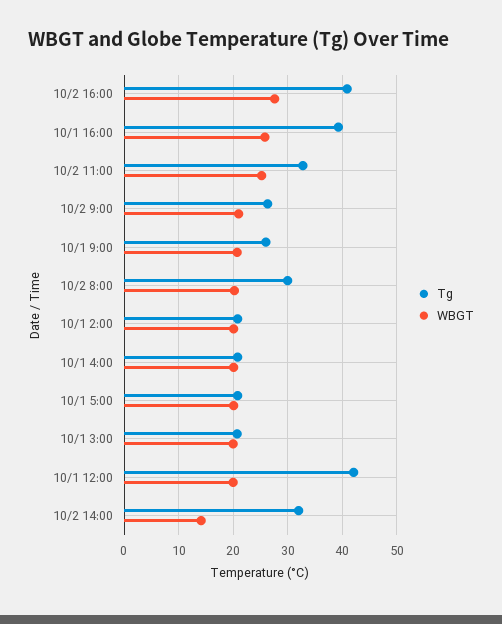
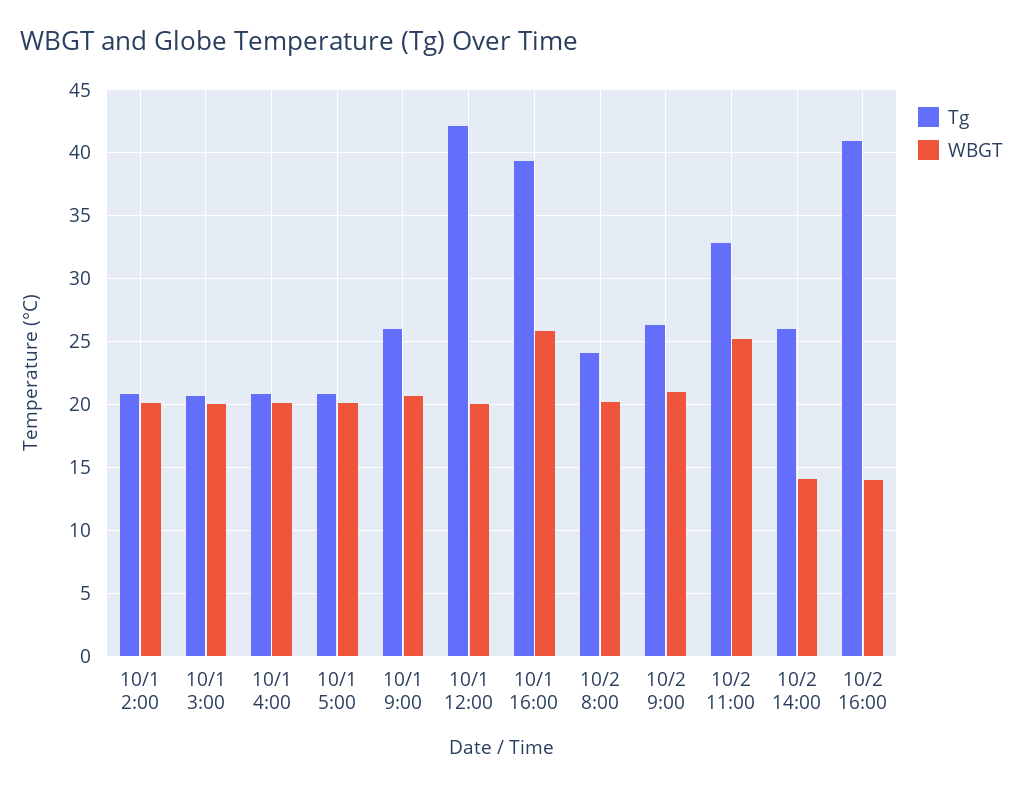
WBGT, 10/2 16:00: 28 -> 14
Tg, 10/2 8:00: 30 -> 24
Tg, 10/2 14:00: 32 -> 26

